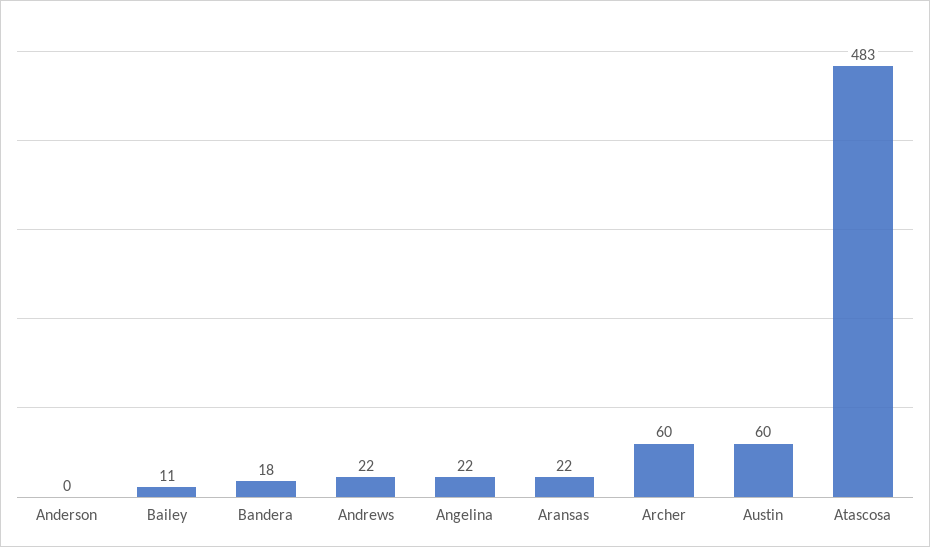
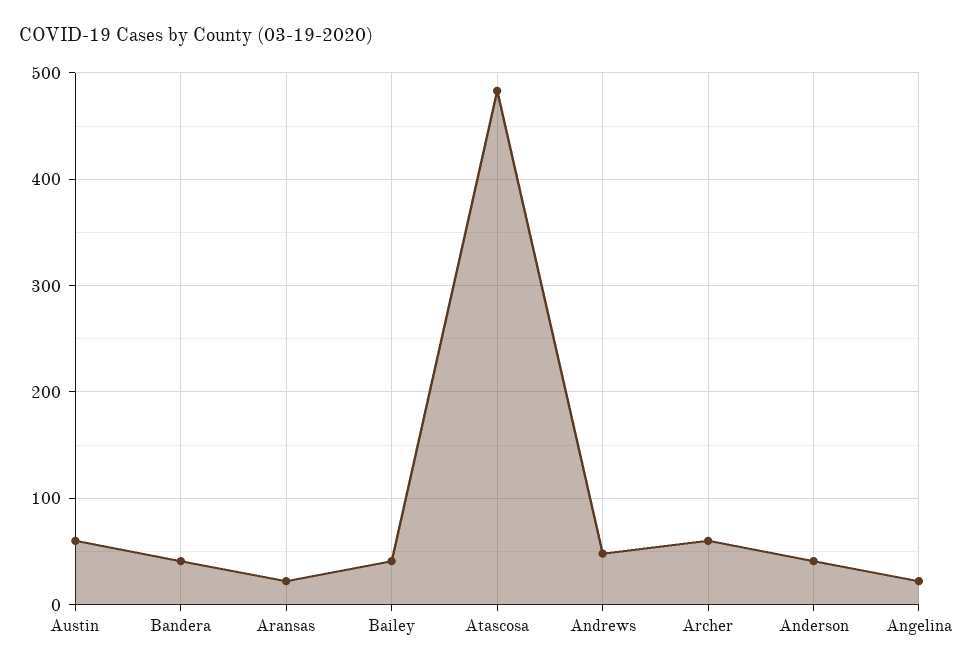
Anderson: 0 -> 40
Bailey: 11 -> 40
Bandera: 18 -> 40
Andrews: 22 -> 50

